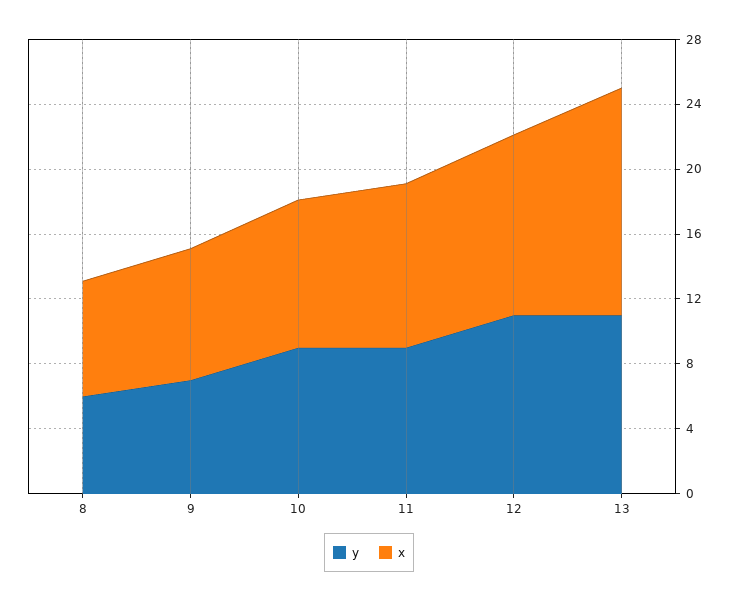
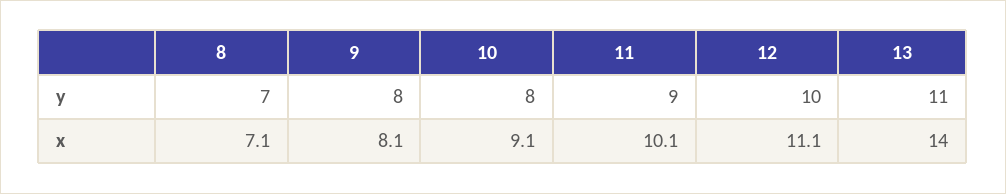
y, 8: 6 -> 7
y, 9: 7 -> 8
y, 10: 9 -> 8
y, 12: 11 -> 10

